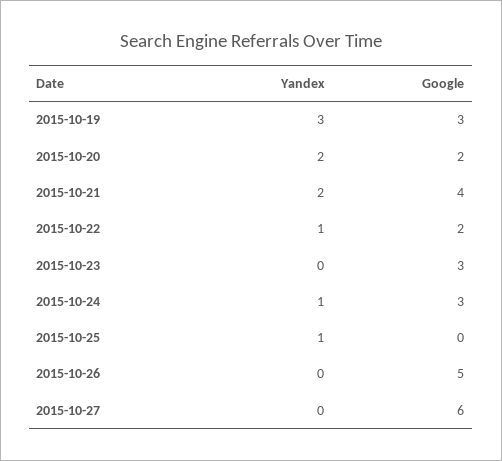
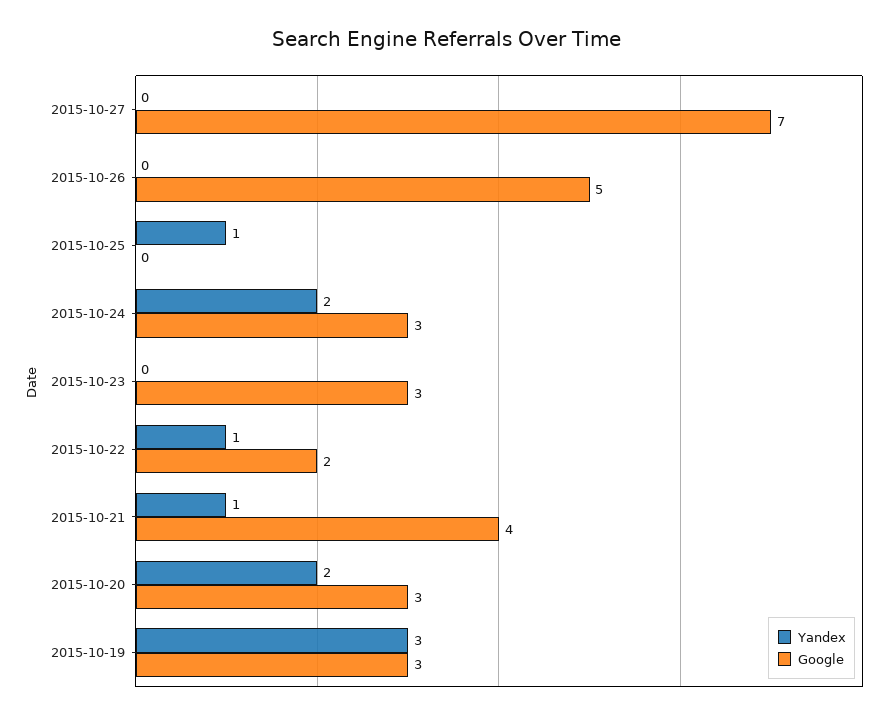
Google, 2015-10-20: 2 -> 3
Yandex, 2015-10-21: 2 -> 1
Yandex, 2015-10-24: 1 -> 2
Google, 2015-10-27: 6 -> 7

